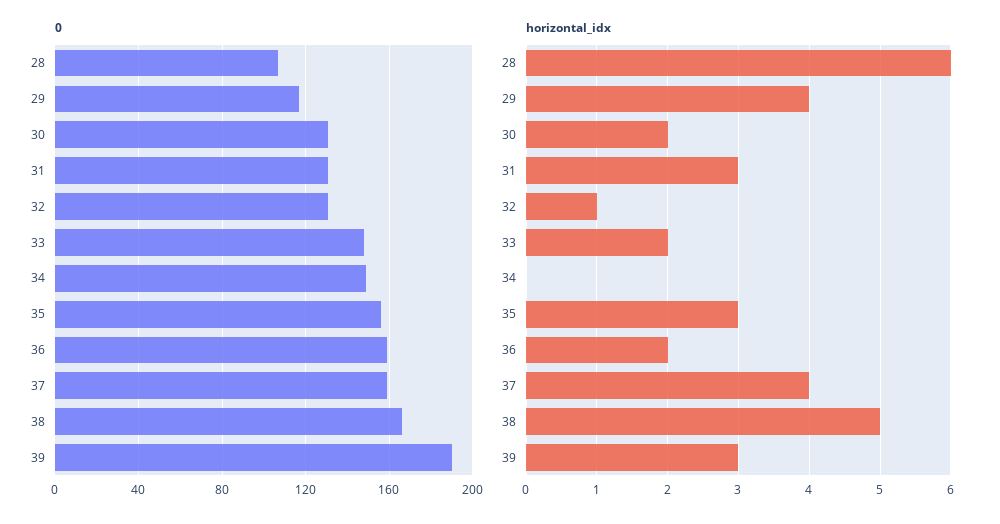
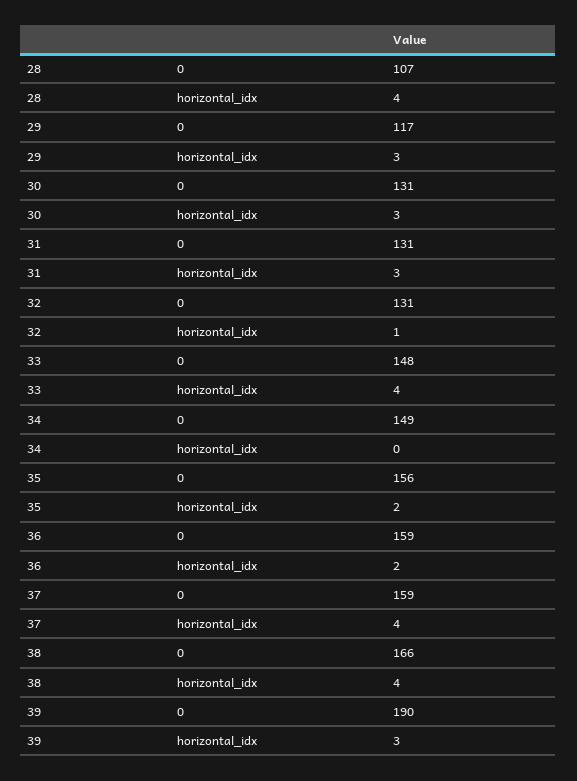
horizontal_idx, 28: 6 -> 4
horizontal_idx, 29: 4 -> 3
horizontal_idx, 30: 2 -> 3
horizontal_idx, 33: 2 -> 4
horizontal_idx, 35: 3 -> 2
horizontal_idx, 38: 5 -> 4

